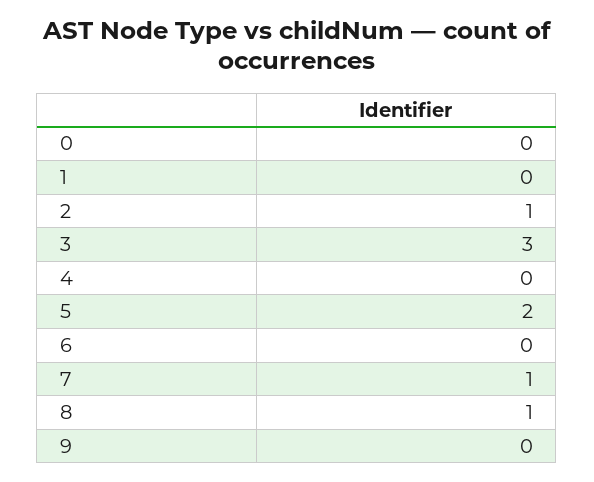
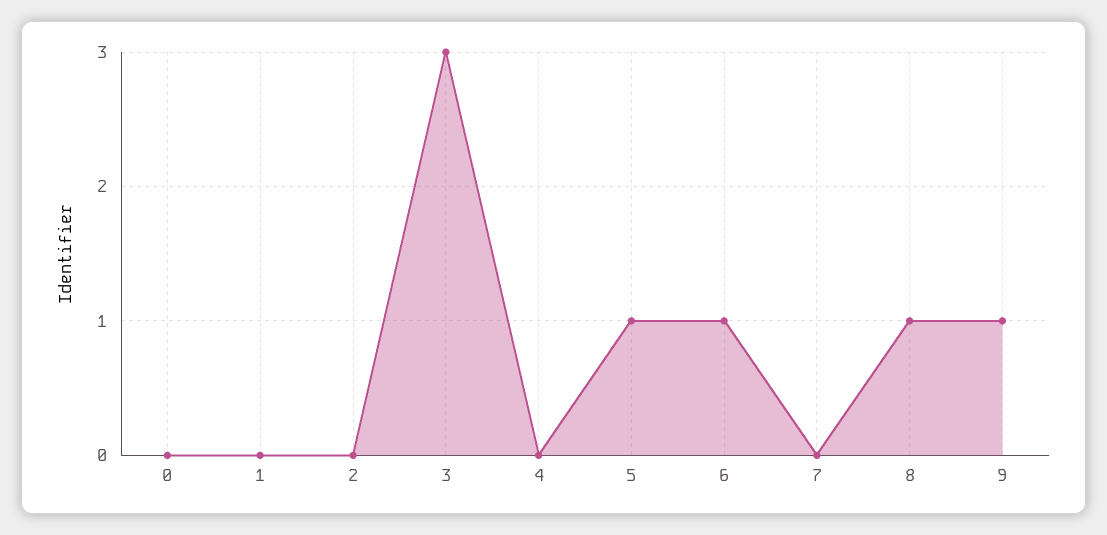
2: 1 -> 0
5: 2 -> 1
6: 0 -> 1
7: 1 -> 0
9: 0 -> 1

